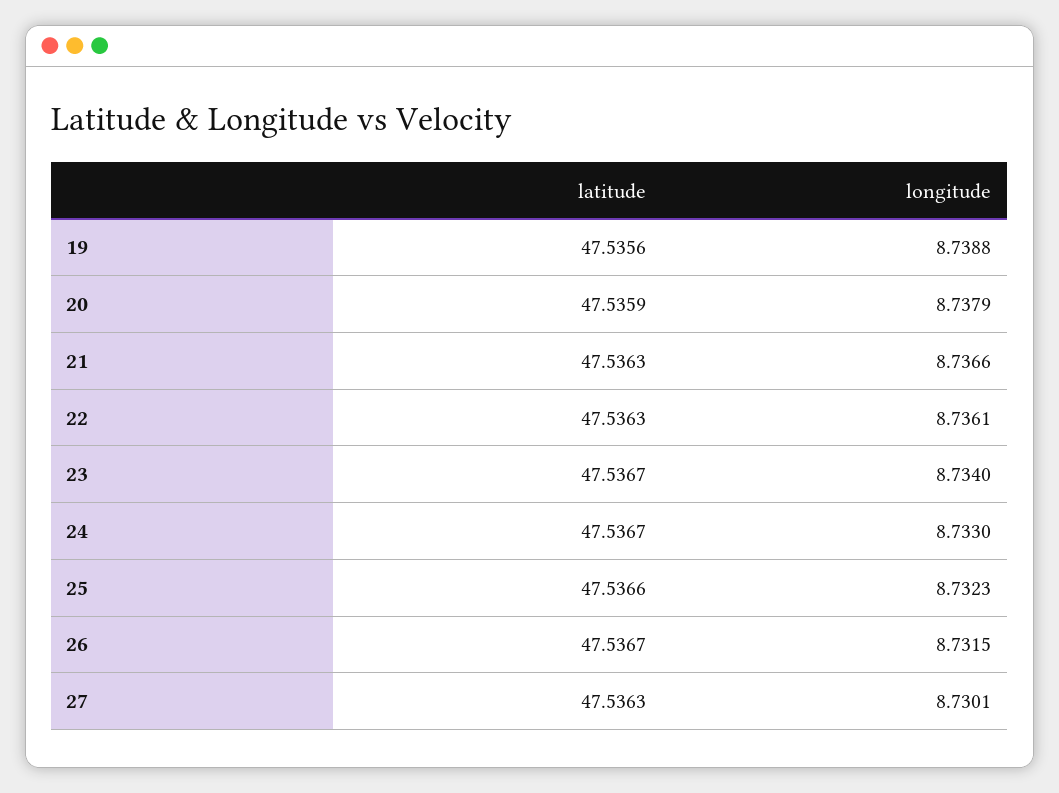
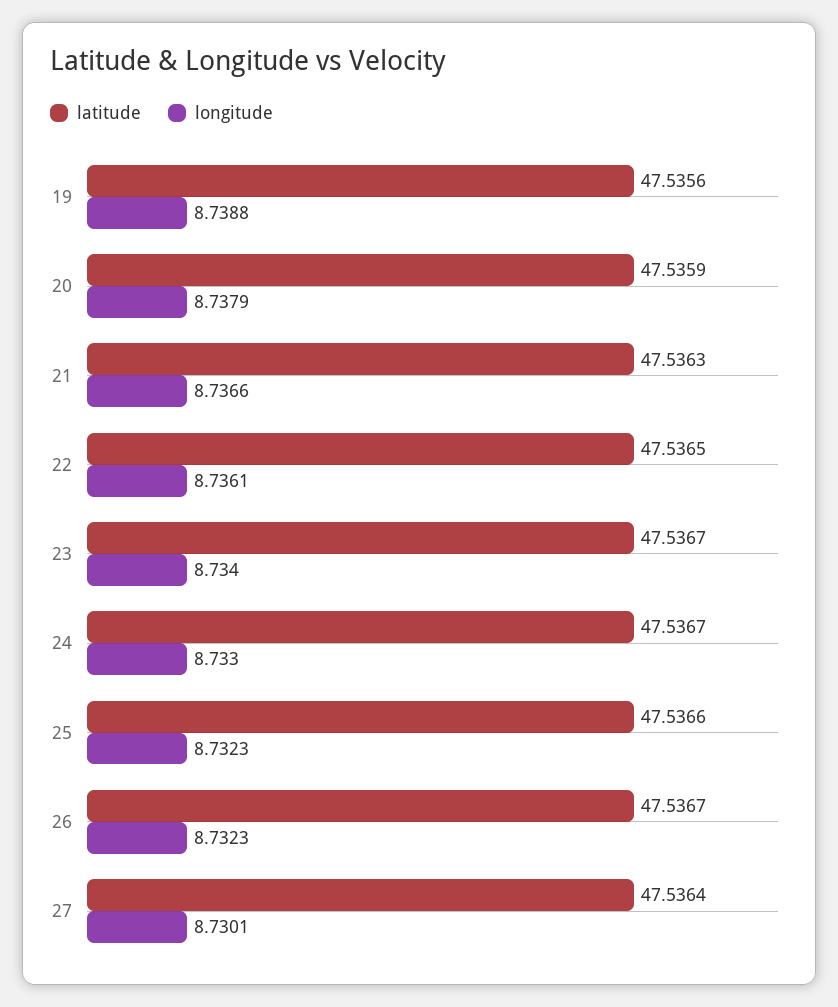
latitude, 22: 47.5363 -> 47.5365
longitude, 26: 8.7315 -> 8.7323
latitude, 27: 47.5363 -> 47.5364

